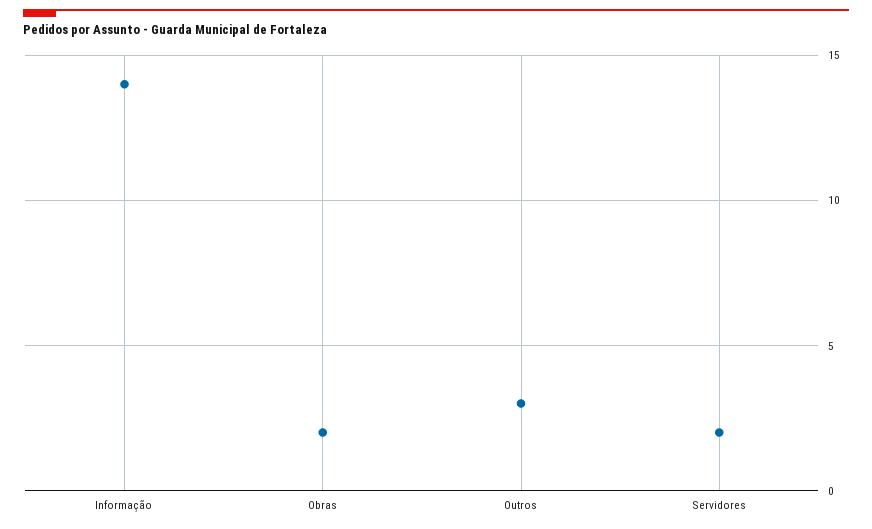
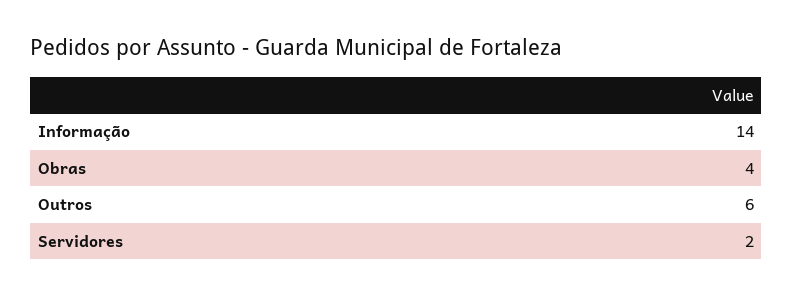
Obras: 2 -> 4
Outros: 3 -> 6

